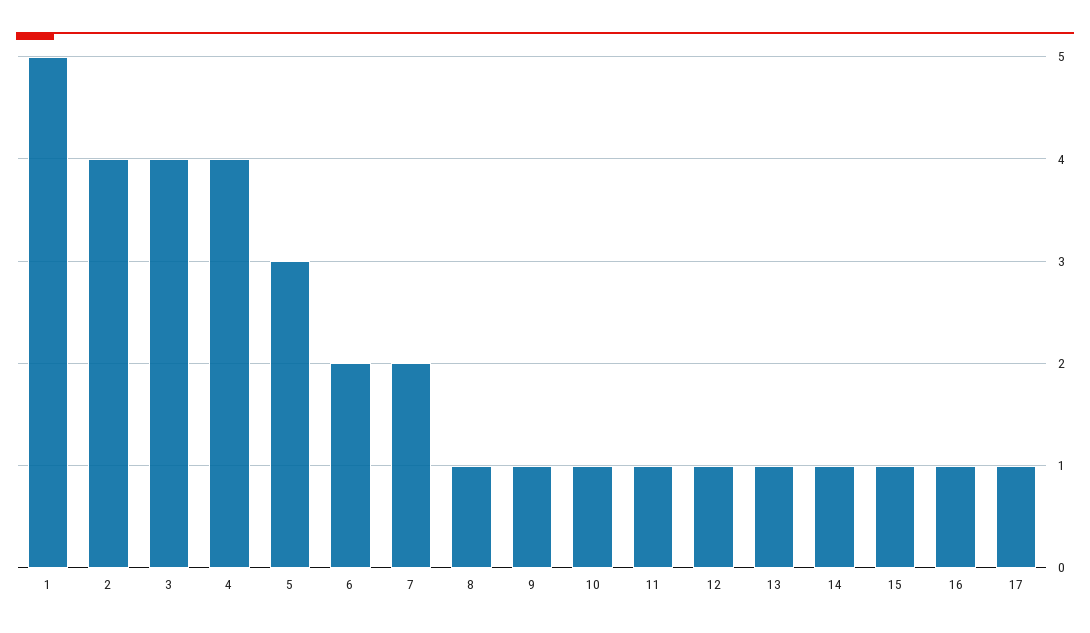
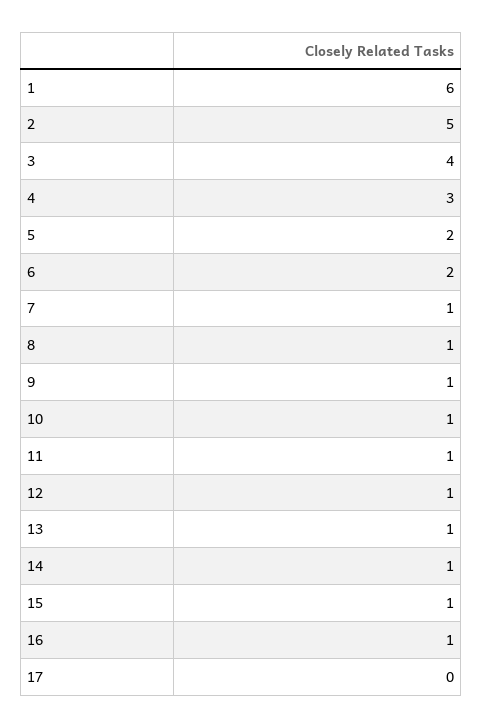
1: 5 -> 6
2: 4 -> 5
4: 4 -> 3
5: 3 -> 2
7: 2 -> 1
17: 1 -> 0

